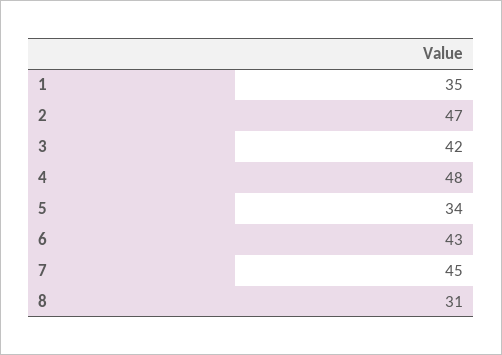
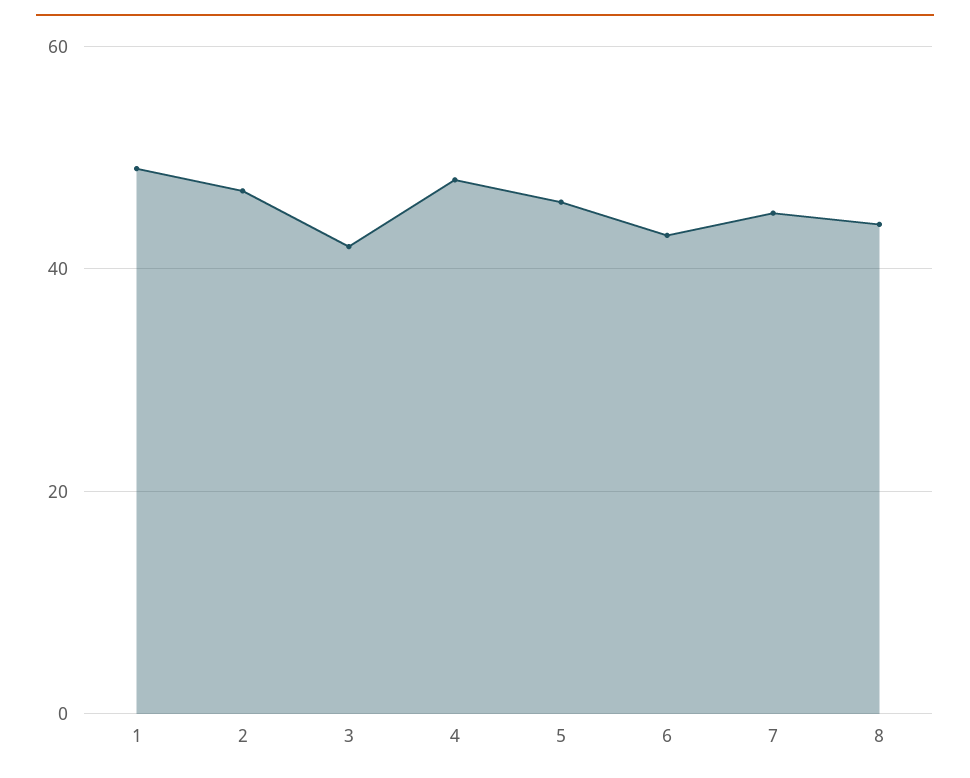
1: 35 -> 50
5: 34 -> 45
8: 31 -> 45

